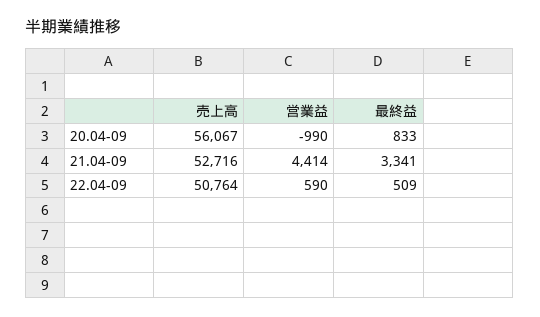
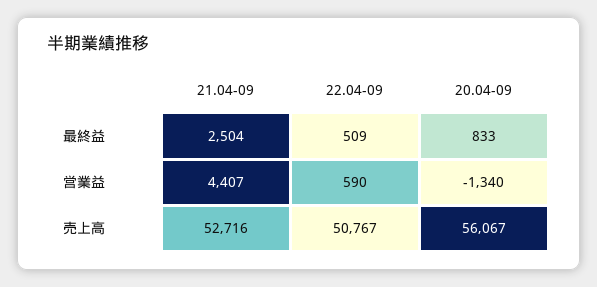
営業益, 20.04-09: -990 -> -1340
営業益, 21.04-09: 4414 -> 4407
最終益, 21.04-09: 3341 -> 2504
売上高, 22.04-09: 50764 -> 50767

